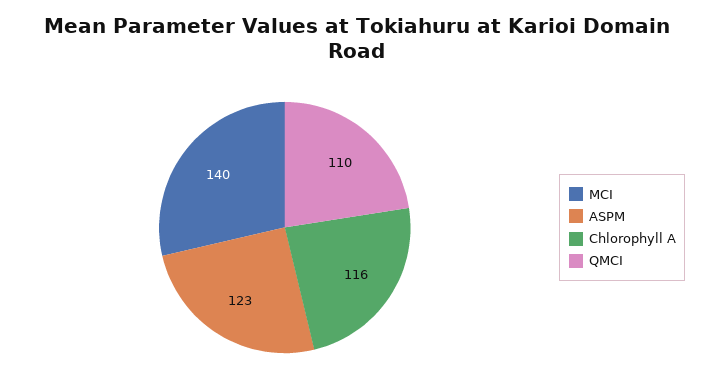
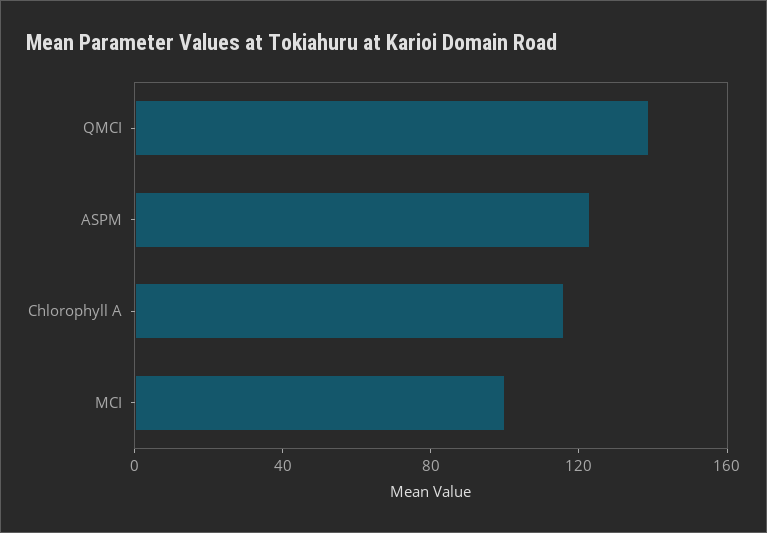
MCI: 140 -> 100
QMCI: 110 -> 140

